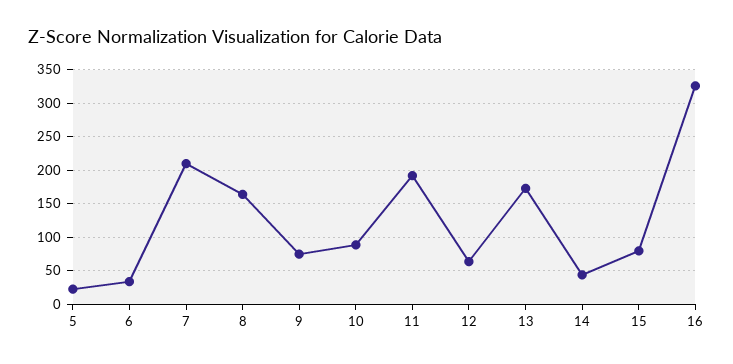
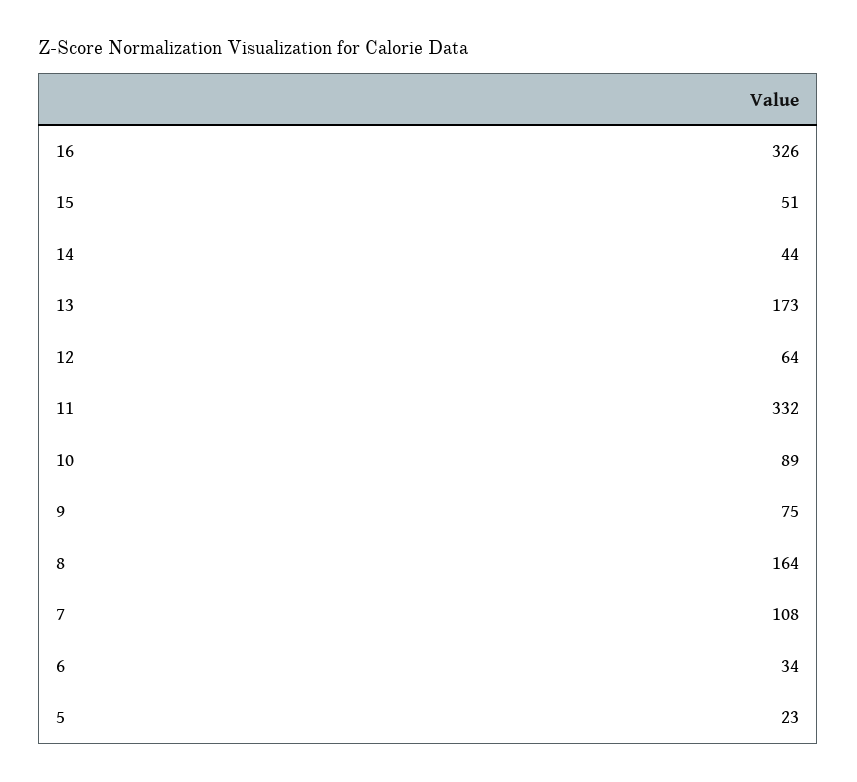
7: 210 -> 108
11: 190 -> 332
15: 80 -> 51

